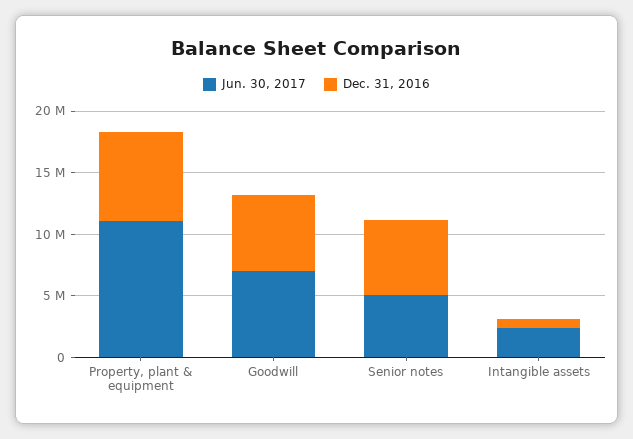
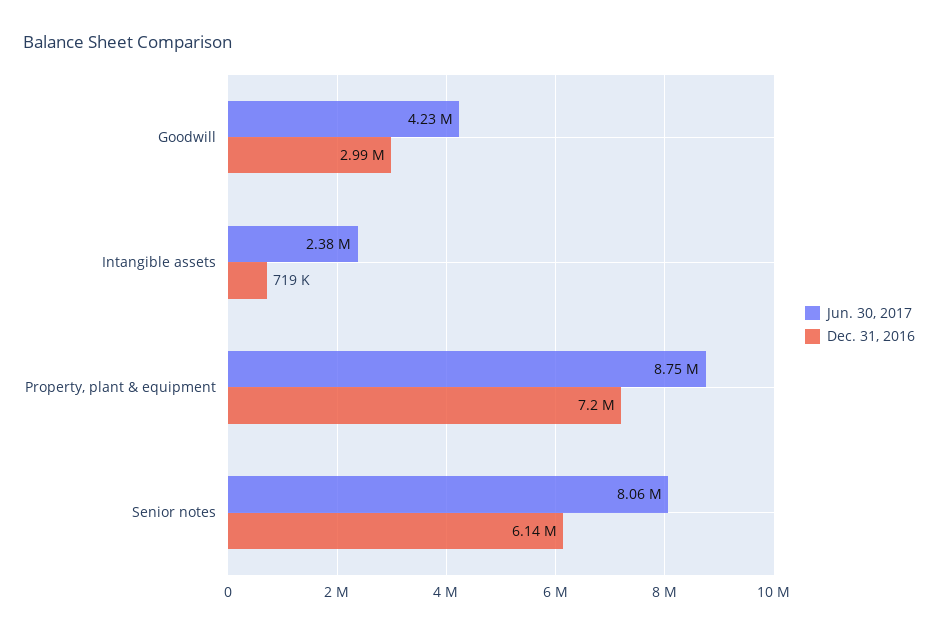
Jun. 30, 2017, Property, plant & equipment: 11000000 -> 8750000
Jun. 30, 2017, Goodwill: 7000000 -> 4230000
Dec. 31, 2016, Goodwill: 6000000 -> 2990000
Jun. 30, 2017, Senior notes: 5000000 -> 8060000

